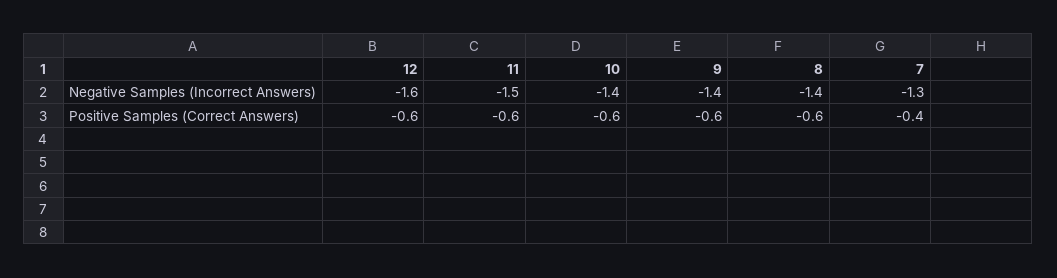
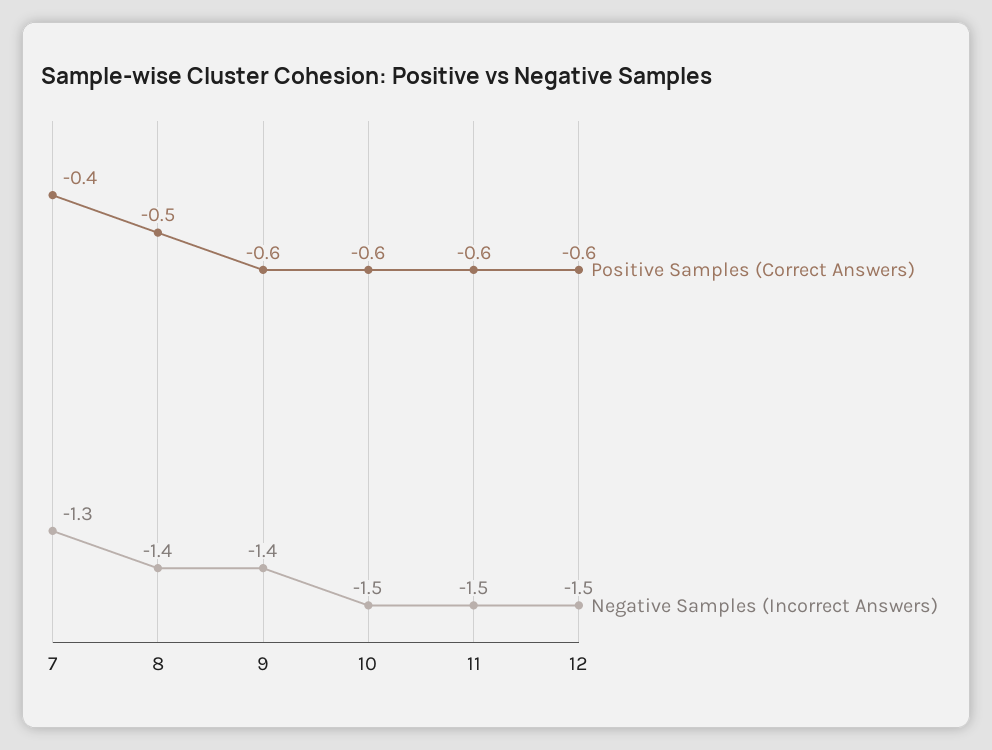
Negative Samples (Incorrect Answers), 12: -1.6 -> -1.5
Negative Samples (Incorrect Answers), 10: -1.4 -> -1.5
Positive Samples (Correct Answers), 8: -0.6 -> -0.5

